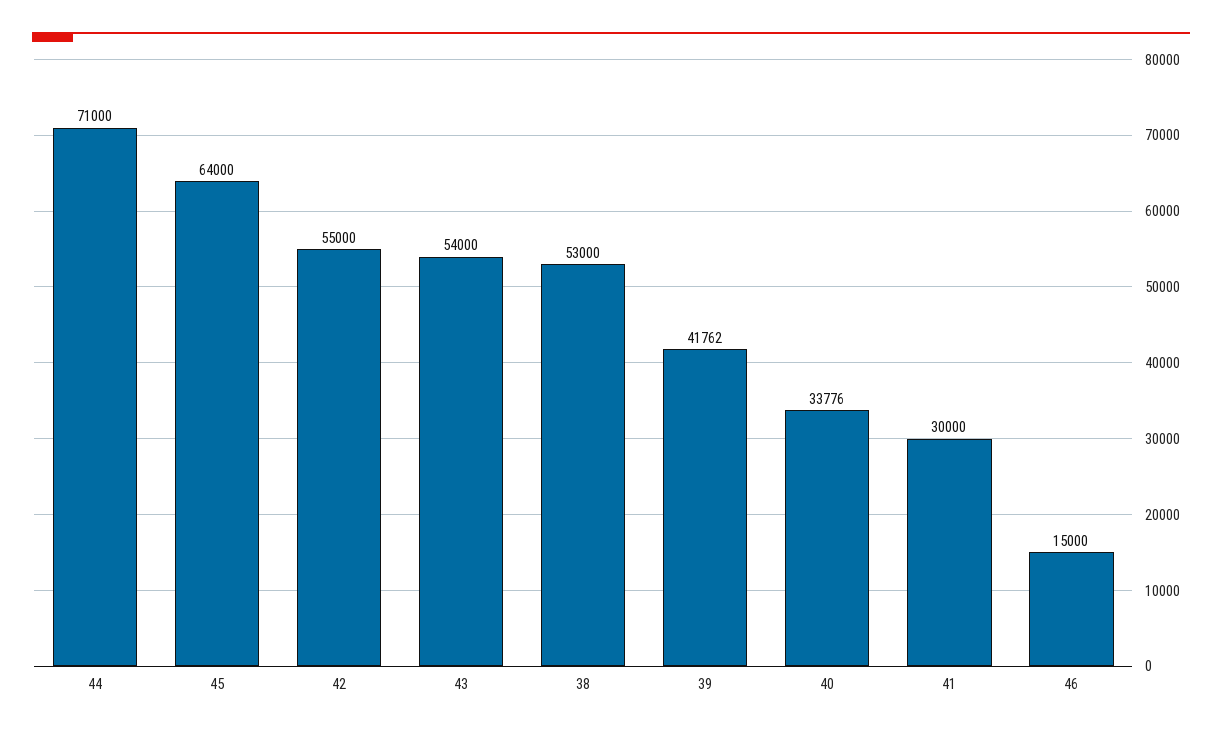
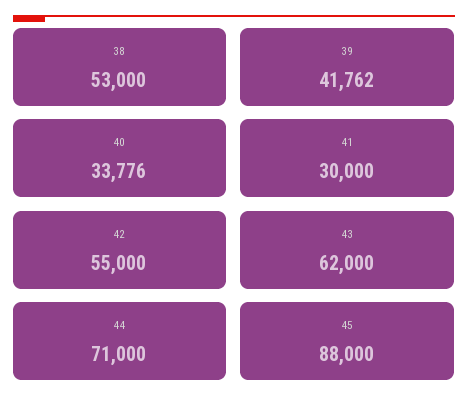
45: 64000 -> 88000
43: 54000 -> 62000
46: 15000 -> none

